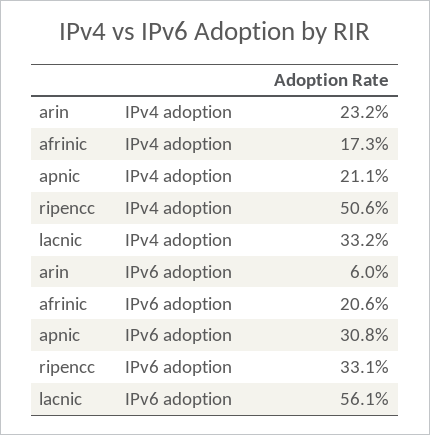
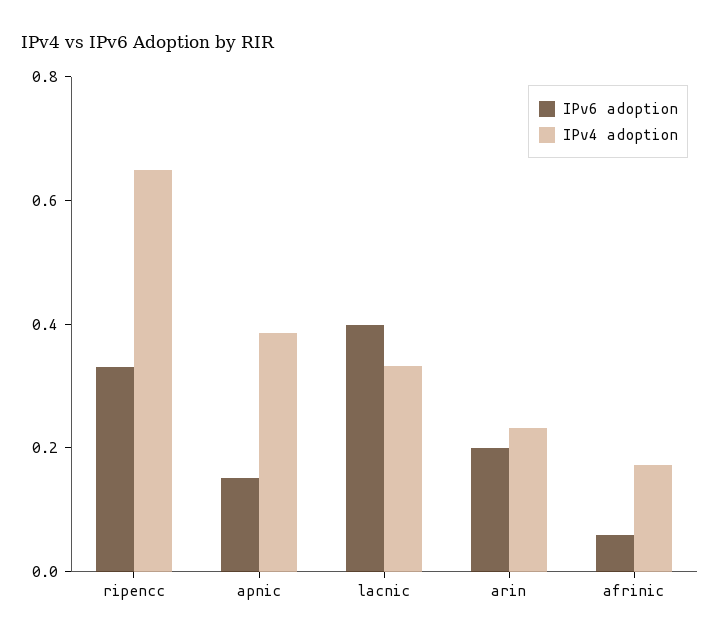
IPv4 adoption, apnic: 0.211 -> 0.4
IPv4 adoption, ripencc: 0.506 -> 0.65
IPv6 adoption, arin: 0.06 -> 0.2
IPv6 adoption, afrinic: 0.206 -> 0.05
IPv6 adoption, apnic: 0.308 -> 0.15
IPv6 adoption, lacnic: 0.561 -> 0.4

